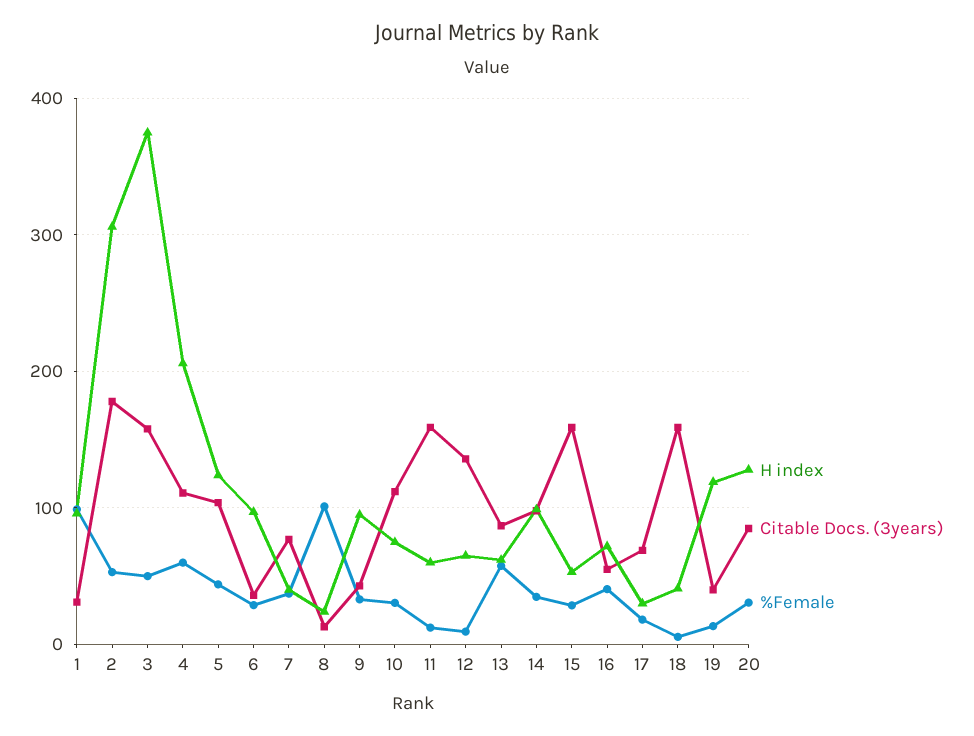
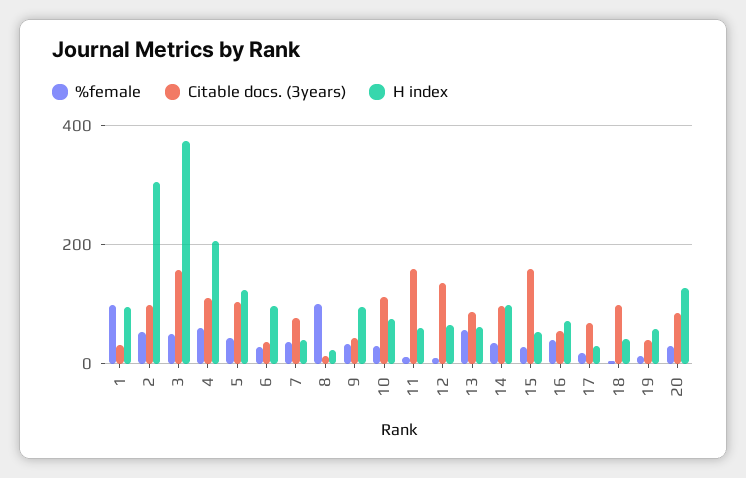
Citable Docs. (3years), 2: 180 -> 100
Citable Docs. (3years), 18: 160 -> 100
H index, 19: 120 -> 60

